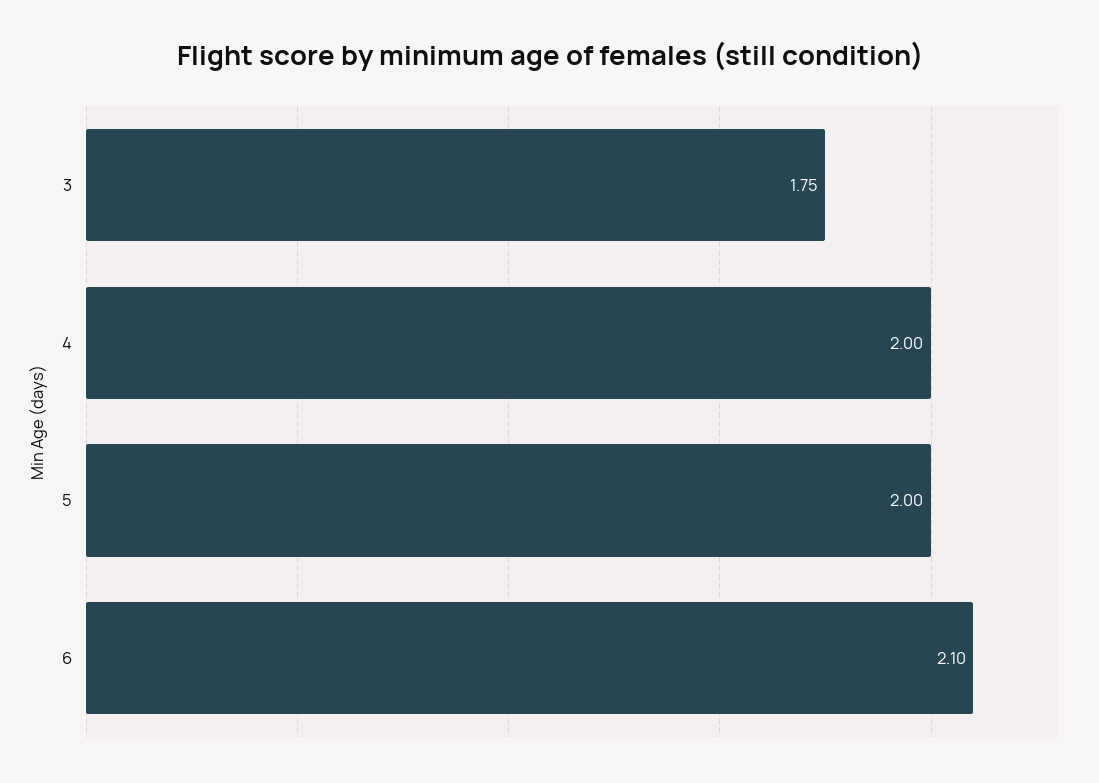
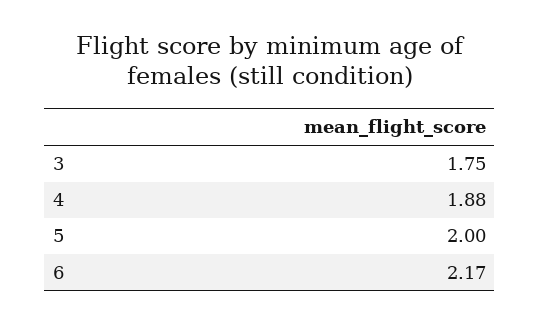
4: 2 -> 1.88
6: 2.1 -> 2.17

